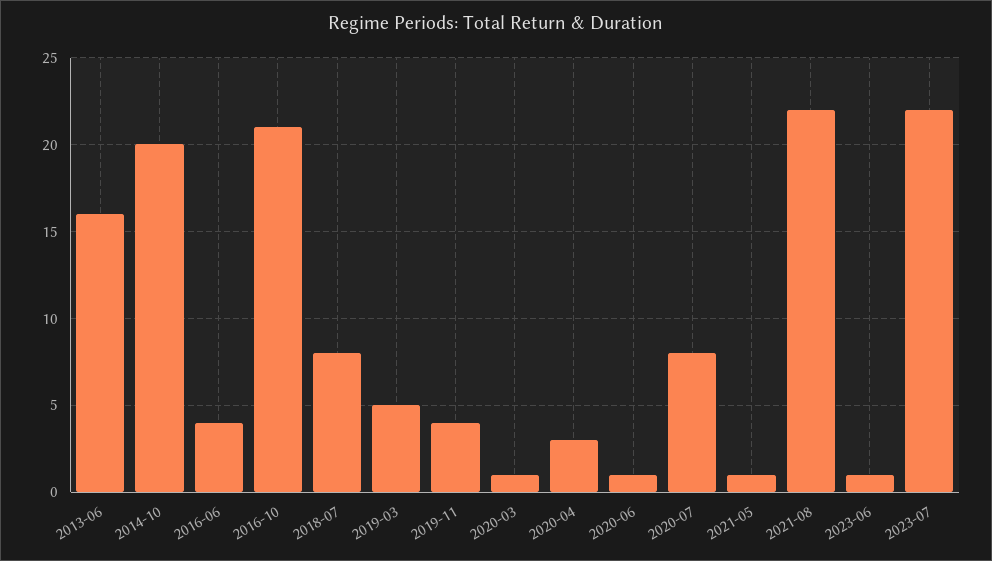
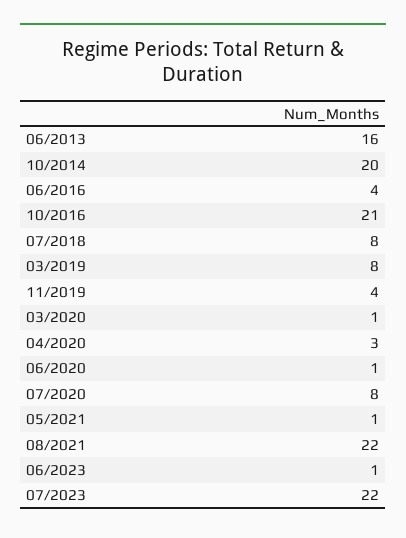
2019-03: 5 -> 8

